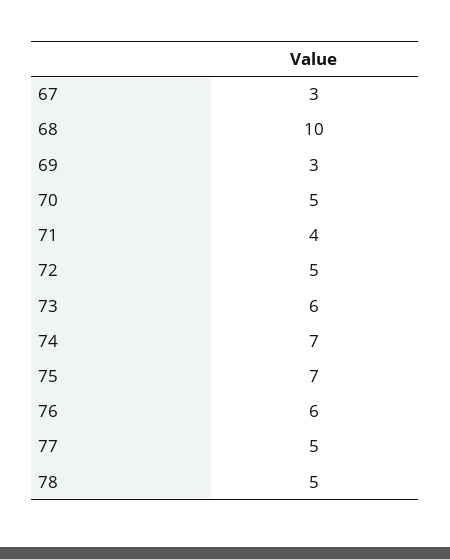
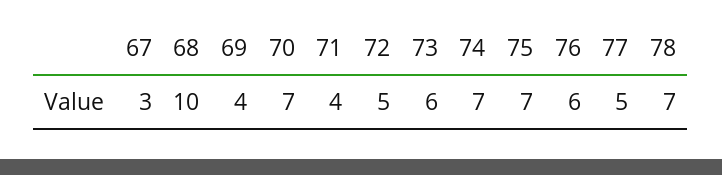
69: 3 -> 4
70: 5 -> 7
78: 5 -> 7

